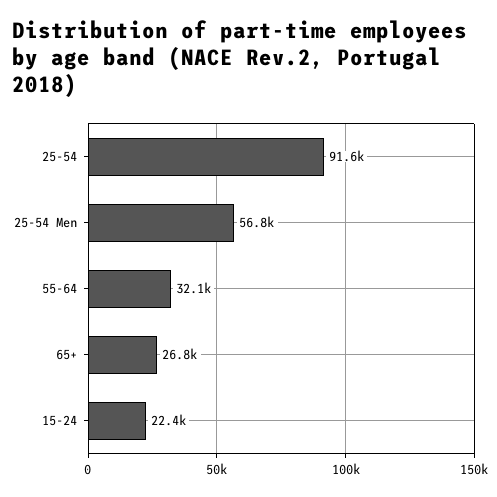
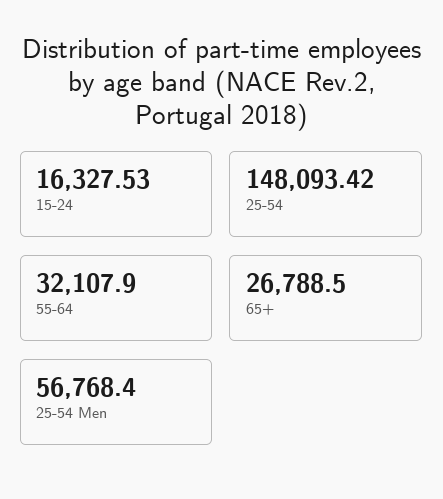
25-54: 91600 -> 148093.42
15-24: 22400 -> 16327.53

